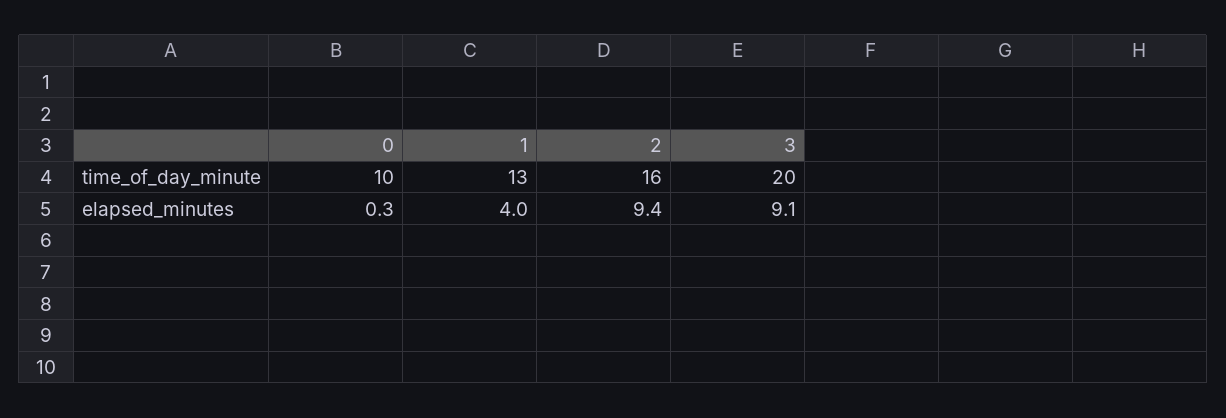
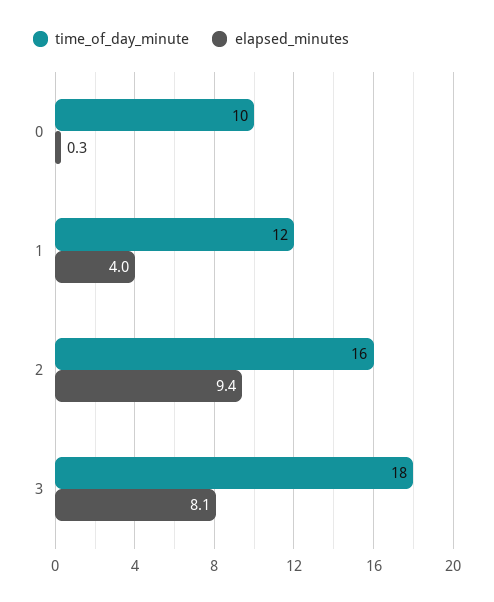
time_of_day_minute, 1: 13 -> 12
time_of_day_minute, 3: 20 -> 18
elapsed_minutes, 3: 9.1 -> 8.1

